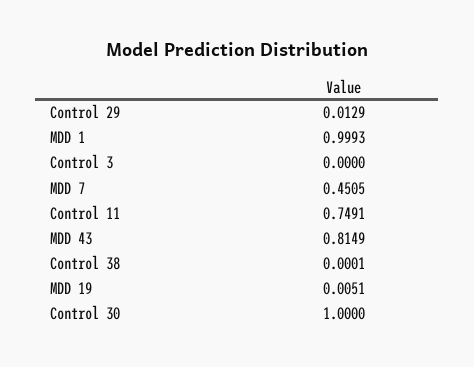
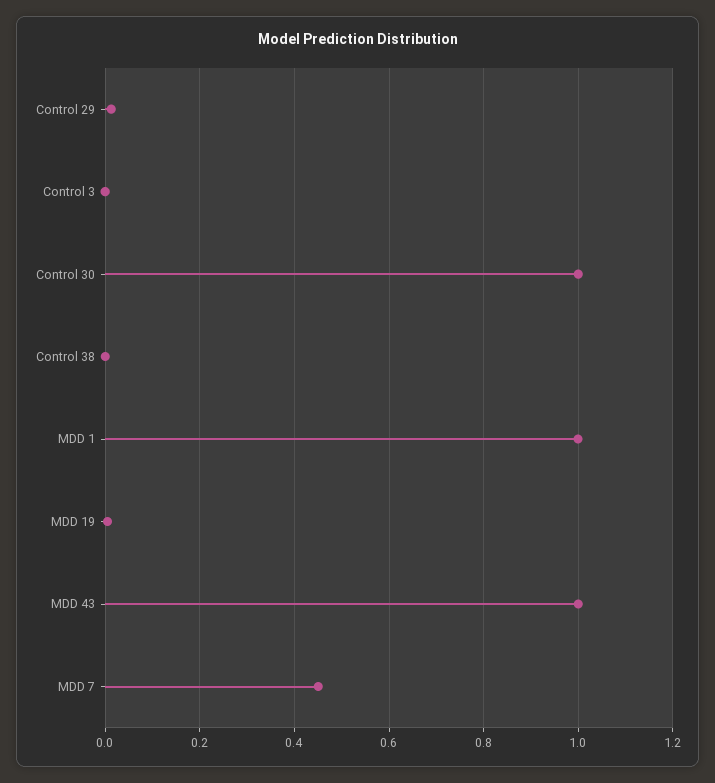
Control 11: 0.7491 -> none
MDD 43: 0.8149 -> 1

